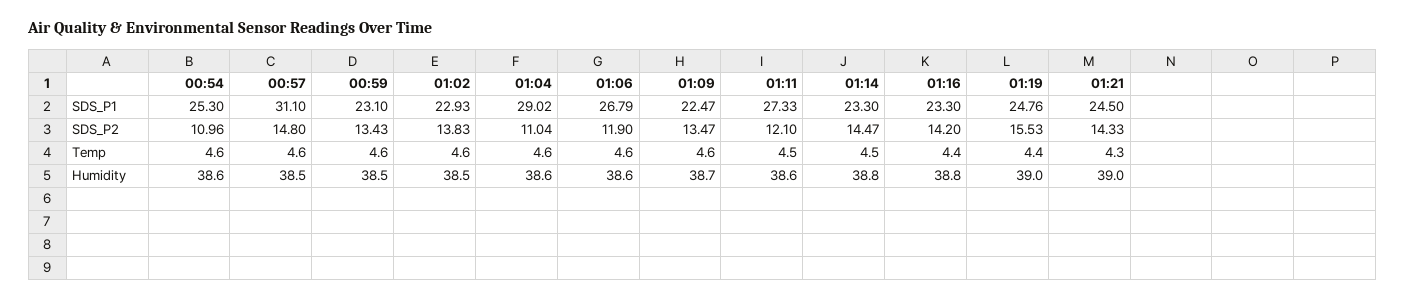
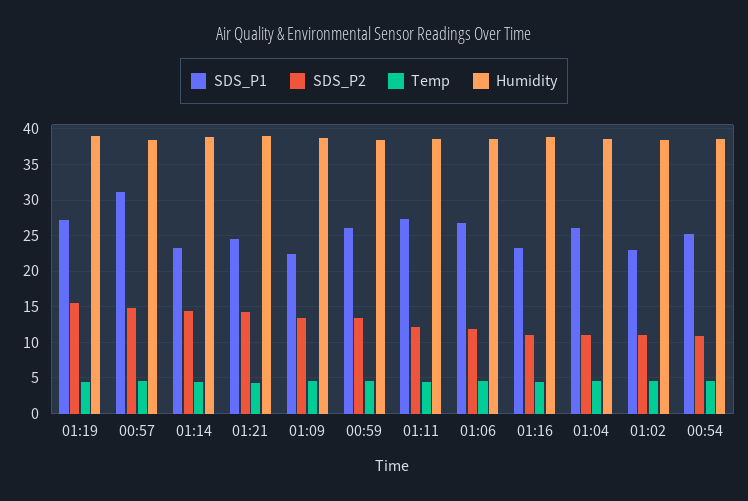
SDS_P1, 00:59: 23.1 -> 26
SDS_P1, 01:04: 29.02 -> 26
SDS_P1, 01:19: 24.76 -> 27
SDS_P2, 01:02: 13.83 -> 11
SDS_P2, 01:16: 14.2 -> 11

